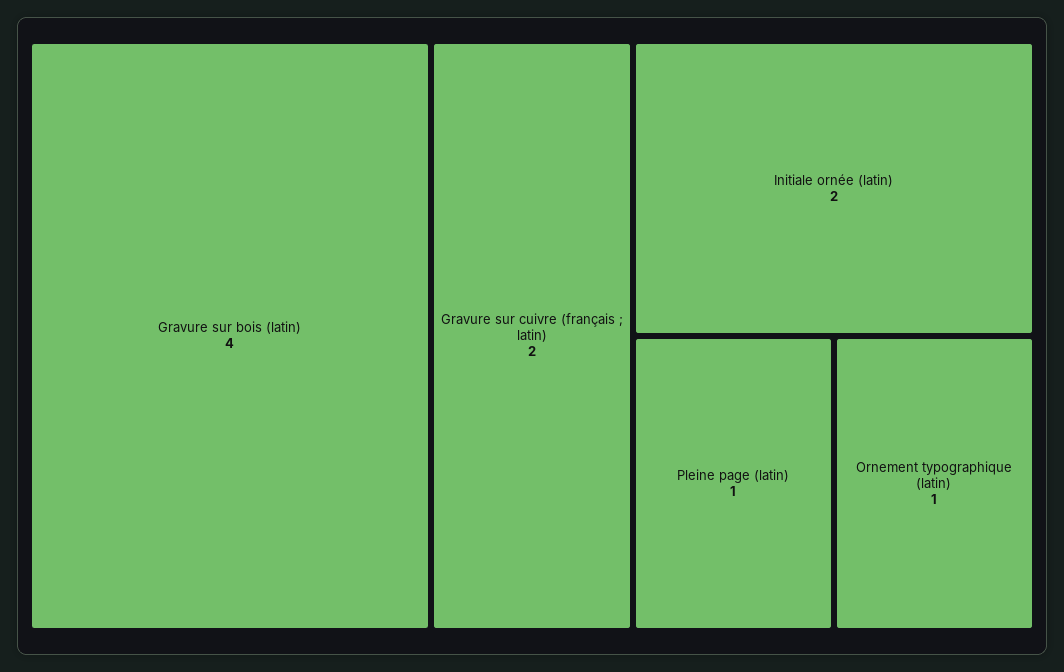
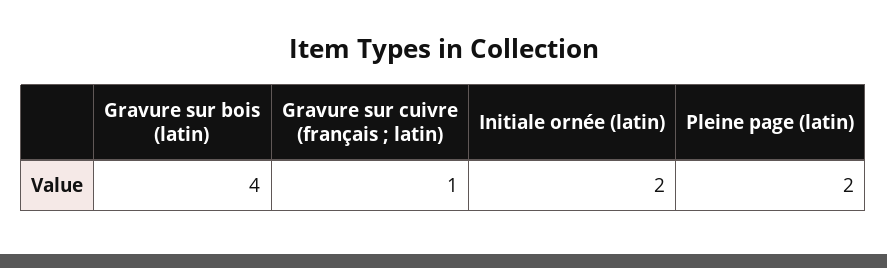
Gravure sur cuivre (français ; latin): 2 -> 1
Pleine page (latin): 1 -> 2
Ornement typographique (latin): 1 -> none

